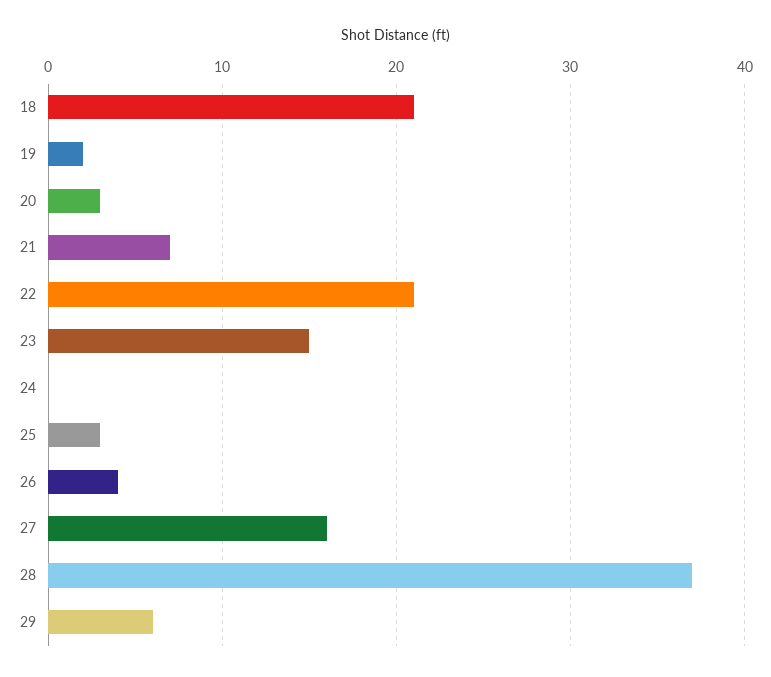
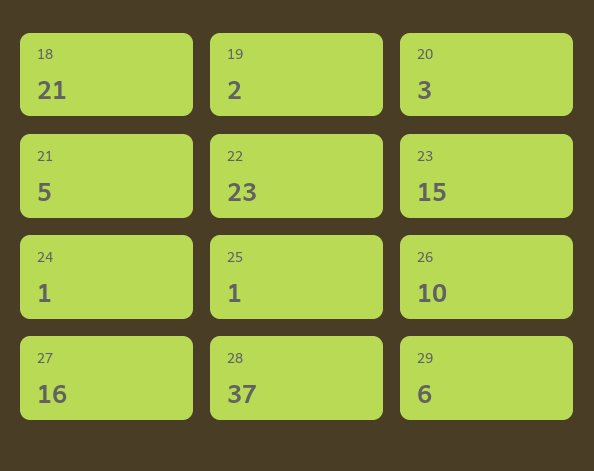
21: 7 -> 5
22: 21 -> 23
24: 0 -> 1
25: 3 -> 1
26: 4 -> 10

